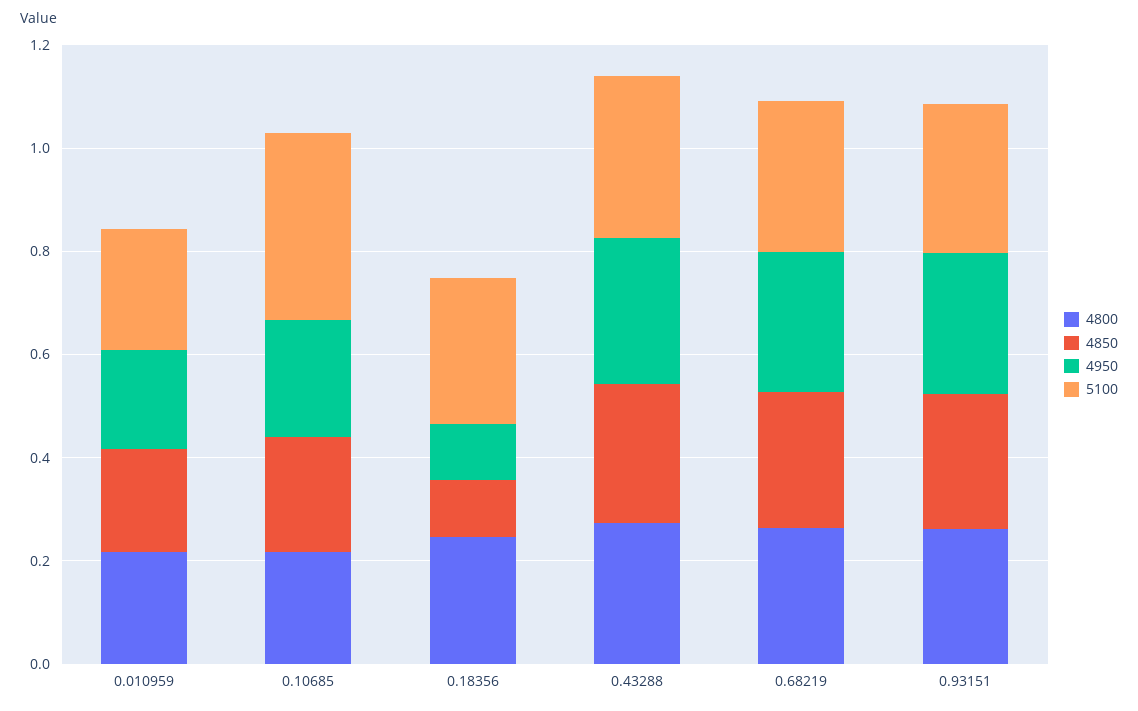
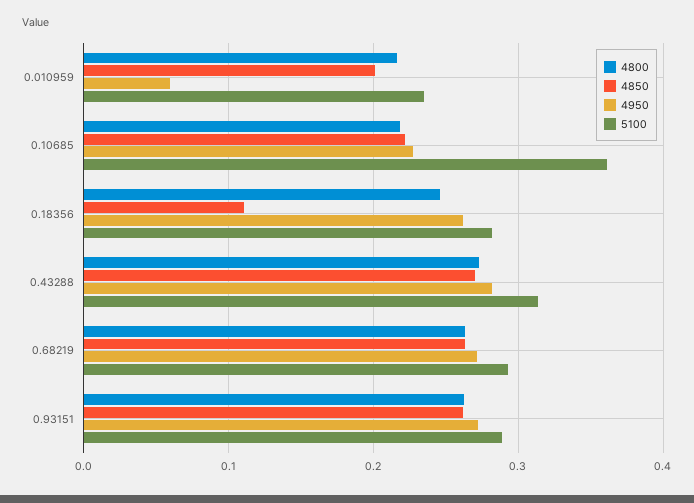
4950, 0.010959: 0.2 -> 0.06
4950, 0.18356: 0.1 -> 0.26

